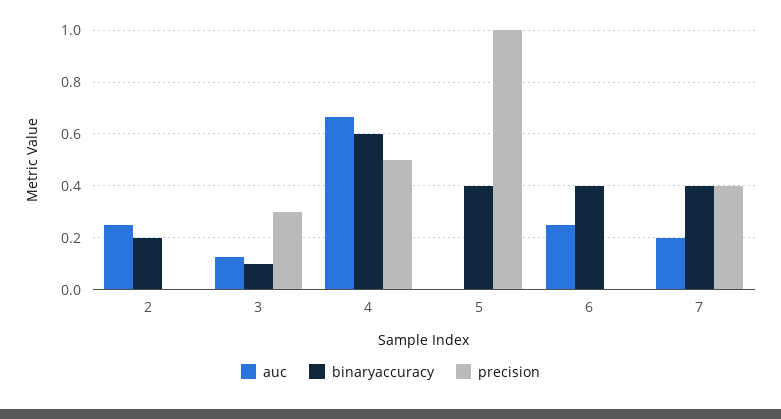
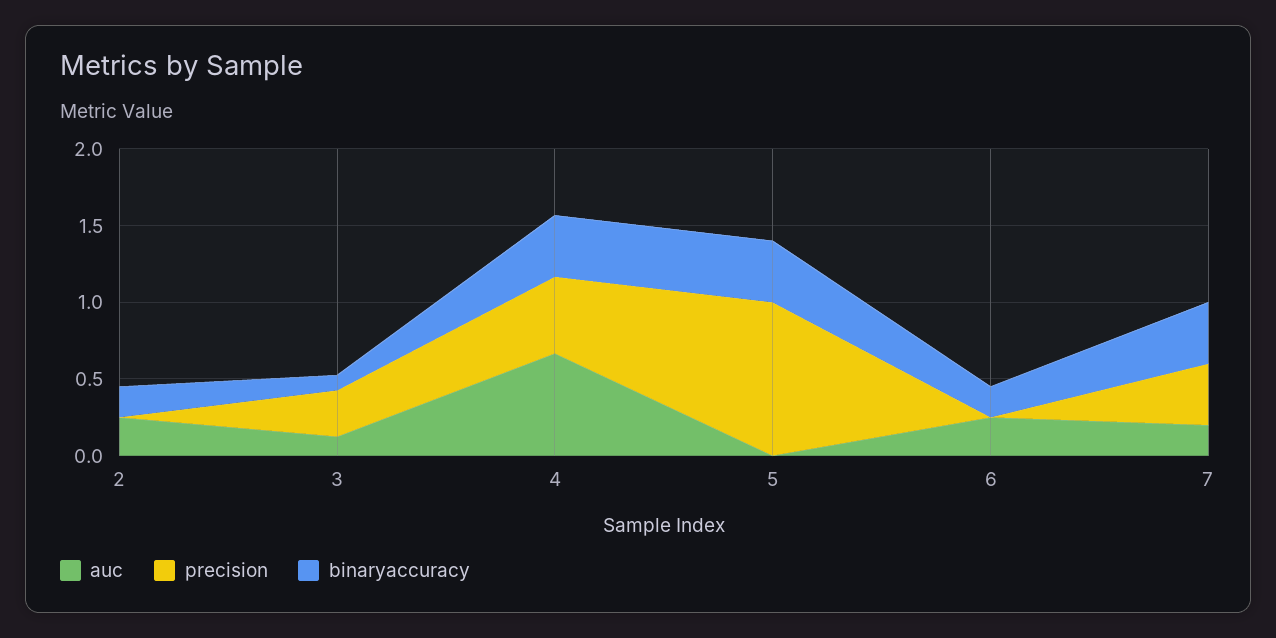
binaryaccuracy, 4: 0.6 -> 0.4
binaryaccuracy, 6: 0.4 -> 0.2

